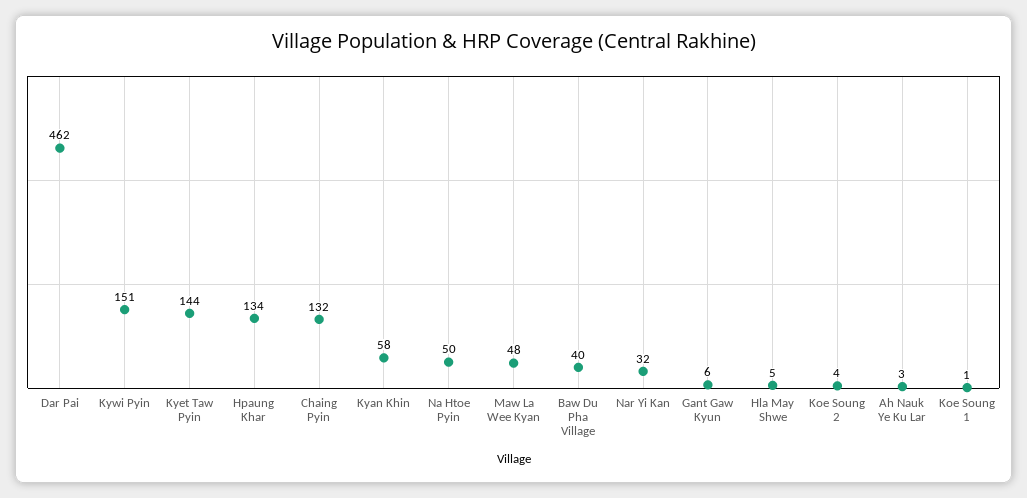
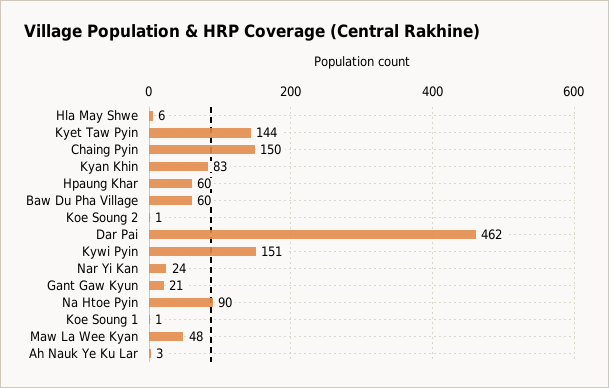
Hpaung Khar: 134 -> 60
Chaing Pyin: 132 -> 150
Kyan Khin: 58 -> 83
Na Htoe Pyin: 50 -> 90
Baw Du Pha Village: 40 -> 60
Nar Yi Kan: 32 -> 24
Gant Gaw Kyun: 6 -> 21
Hla May Shwe: 5 -> 6
Koe Soung 2: 4 -> 1

